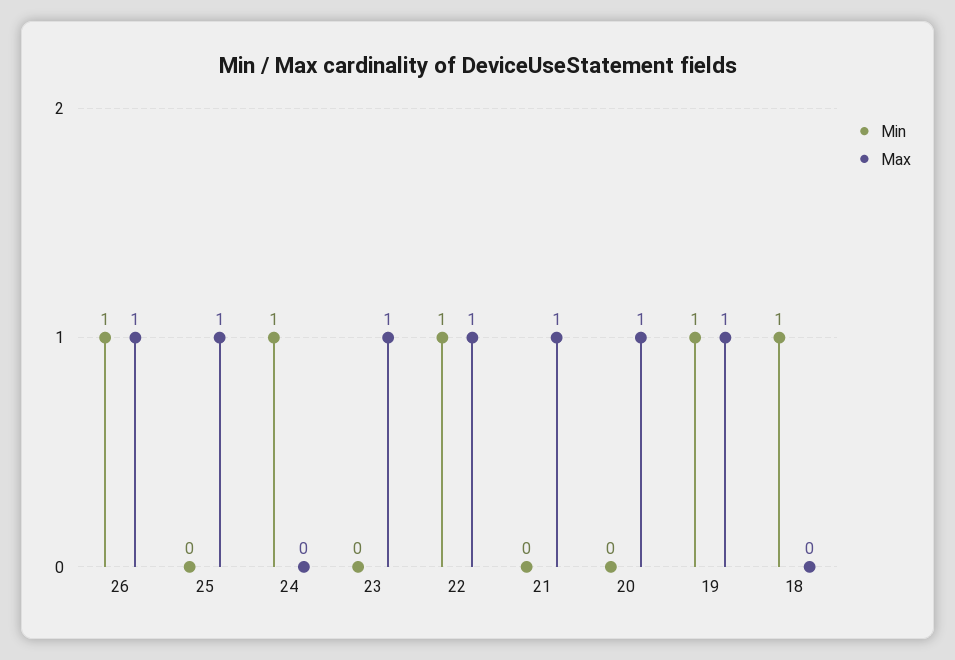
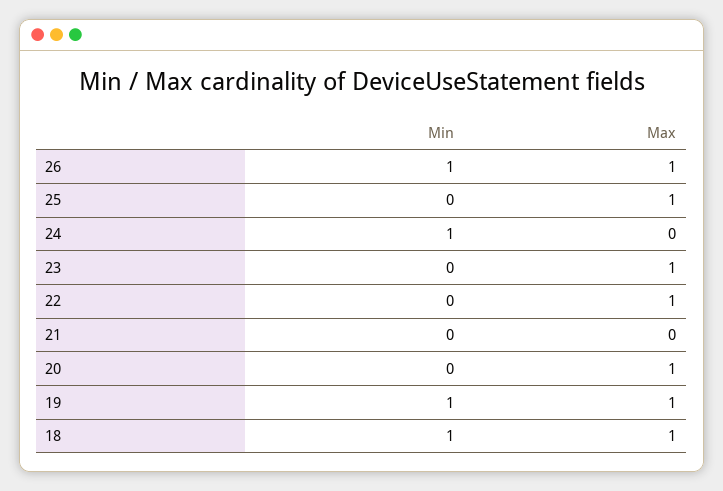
Min, 22: 1 -> 0
Max, 21: 1 -> 0
Max, 18: 0 -> 1

